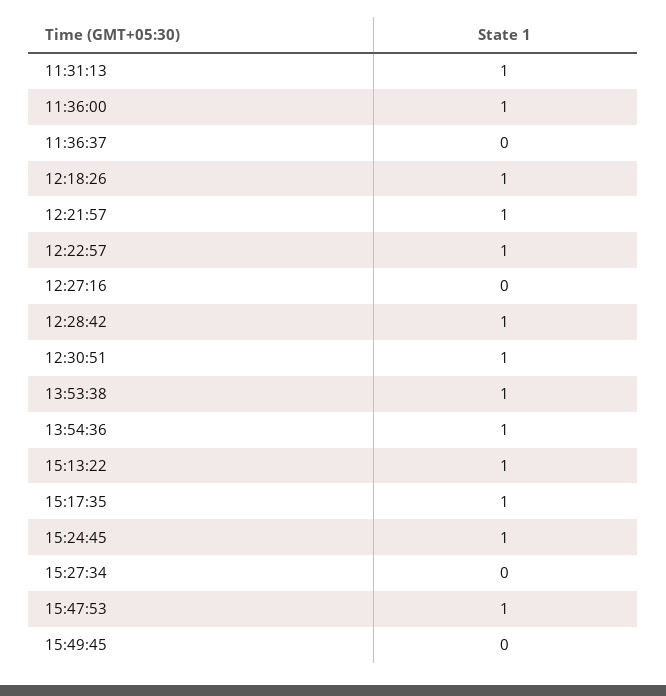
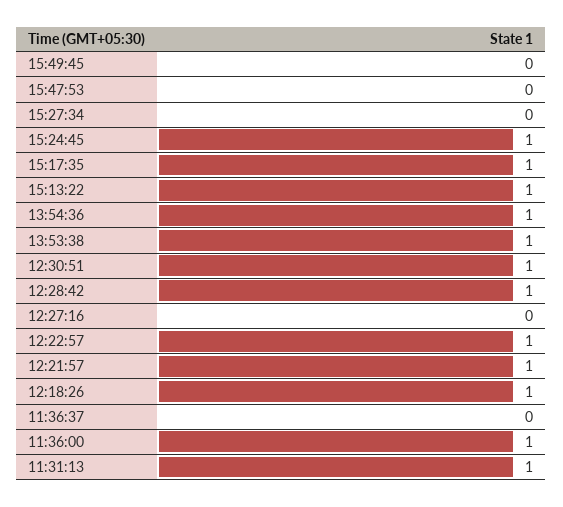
15:47:53: 1 -> 0

